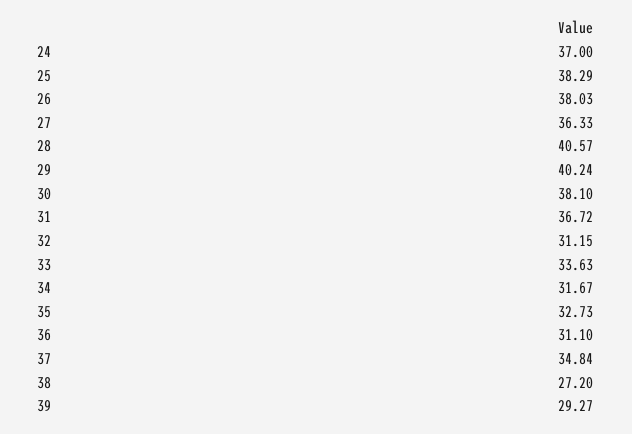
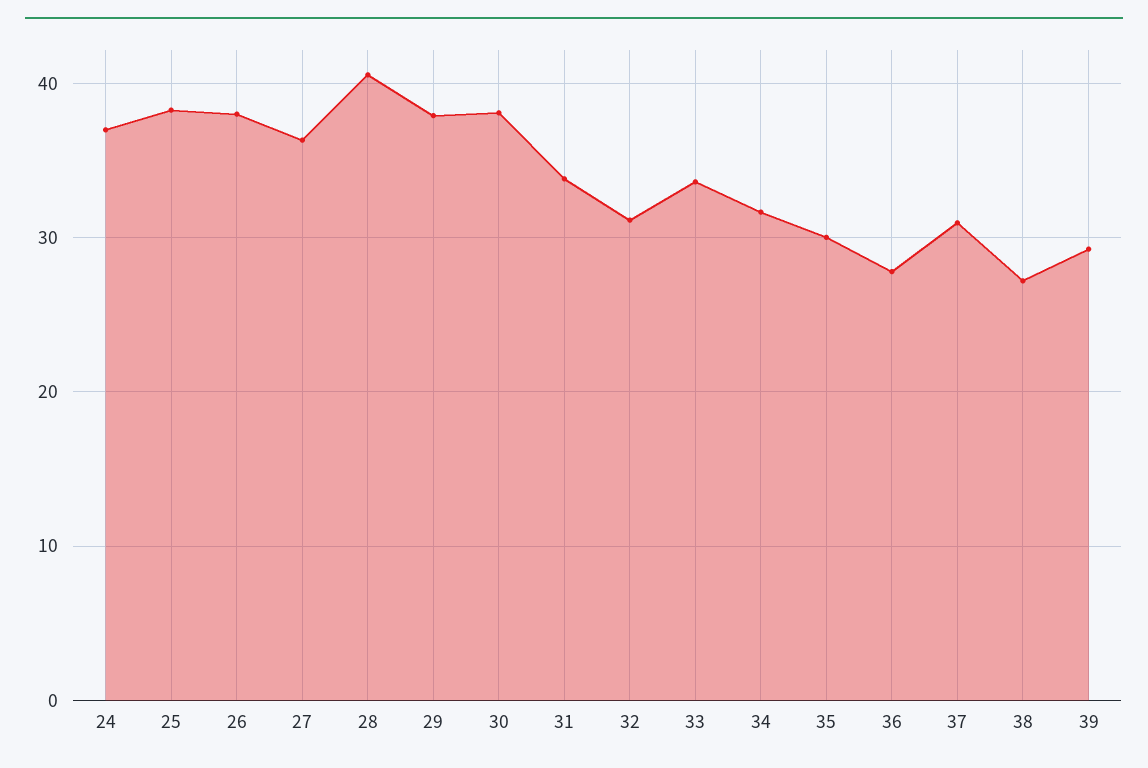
29: 40.24 -> 38
31: 36.72 -> 34
35: 32.73 -> 30
36: 31.1 -> 28
37: 34.84 -> 31

